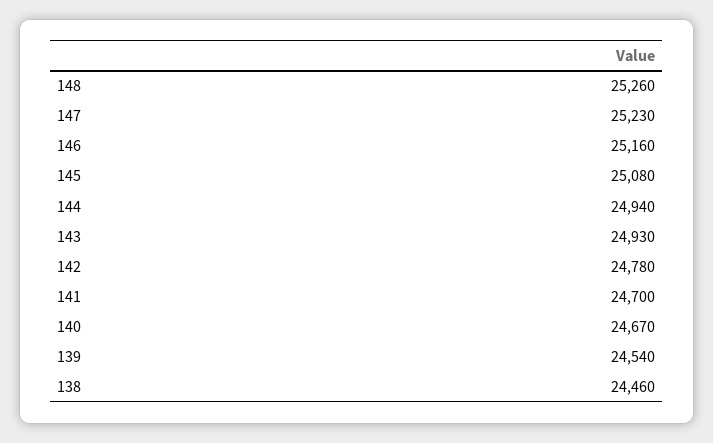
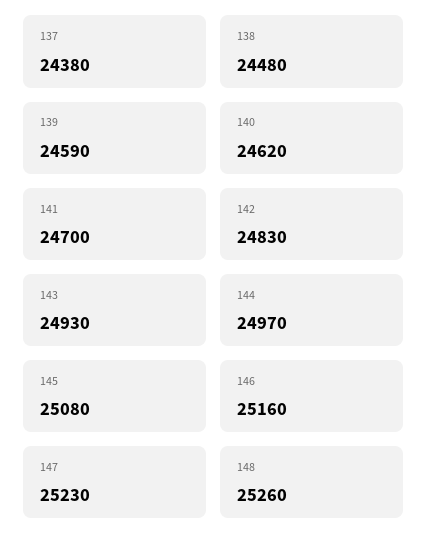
144: 24940 -> 24970
142: 24780 -> 24830
140: 24670 -> 24620
139: 24540 -> 24590
138: 24460 -> 24480
137: none -> 24380

